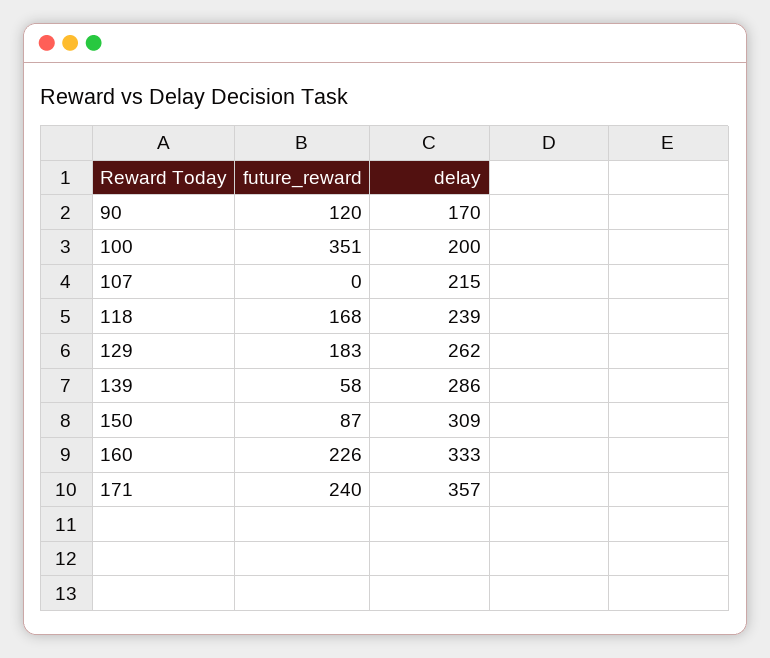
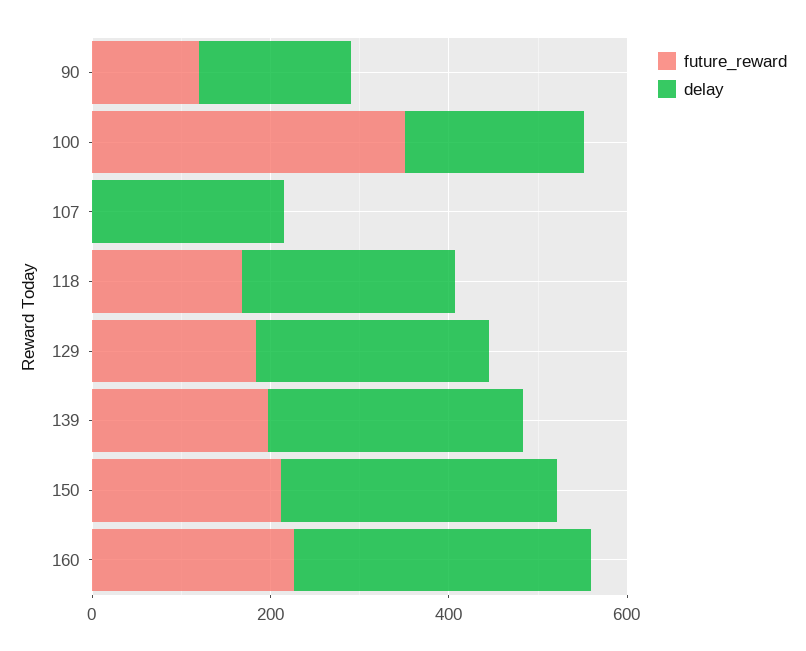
future_reward, 139: 58 -> 200
future_reward, 150: 87 -> 200
future_reward, 171: 240 -> none
delay, 171: 357 -> none

